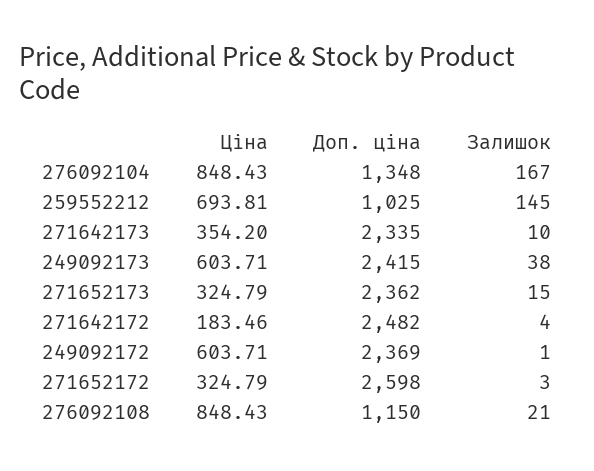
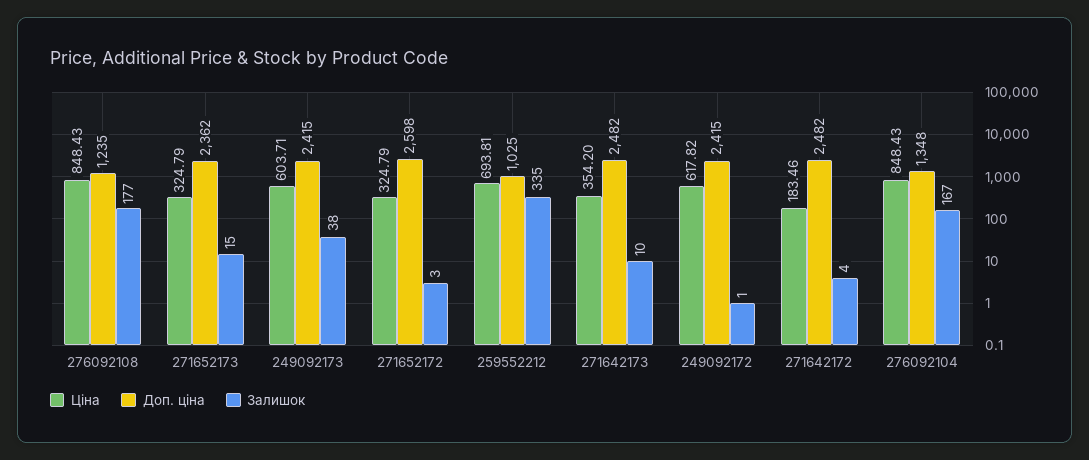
Залишок, 259552212: 145 -> 335
Доп. ціна, 271642173: 2335 -> 2482
Ціна, 249092172: 603.71 -> 617.82
Доп. ціна, 249092172: 2369 -> 2415
Доп. ціна, 276092108: 1150 -> 1235
Залишок, 276092108: 21 -> 177

